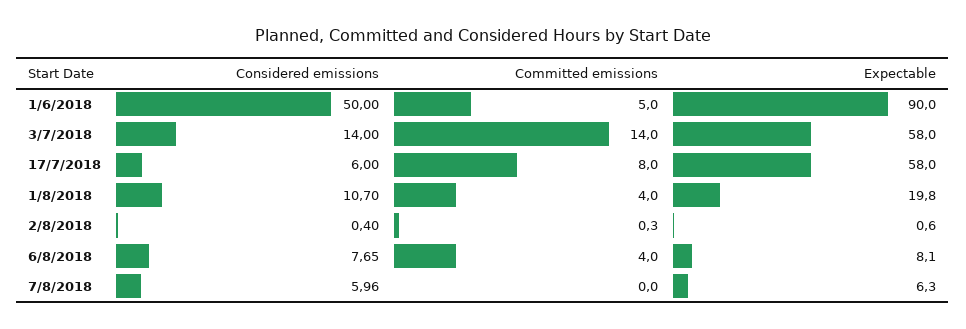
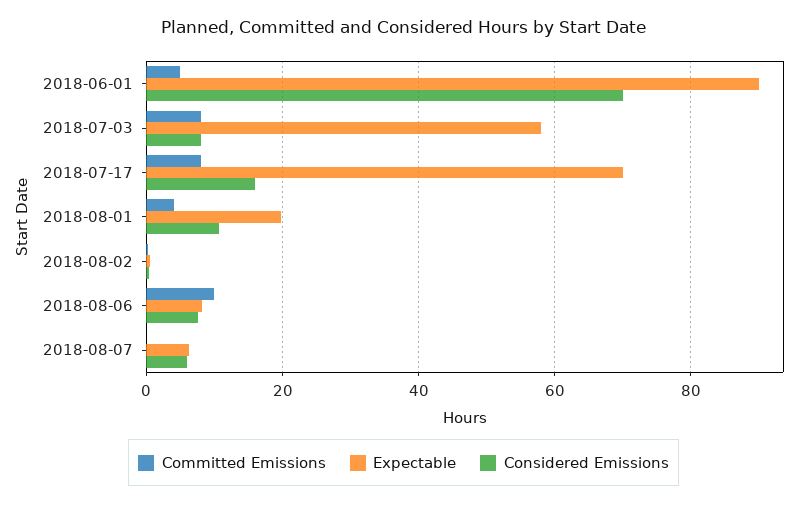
Considered emissions, 1/6/2018: 50 -> 70
Considered emissions, 3/7/2018: 14 -> 8
Committed emissions, 3/7/2018: 14 -> 8
Considered emissions, 17/7/2018: 6 -> 16
Expectable, 17/7/2018: 58 -> 70
Committed emissions, 6/8/2018: 4 -> 10

